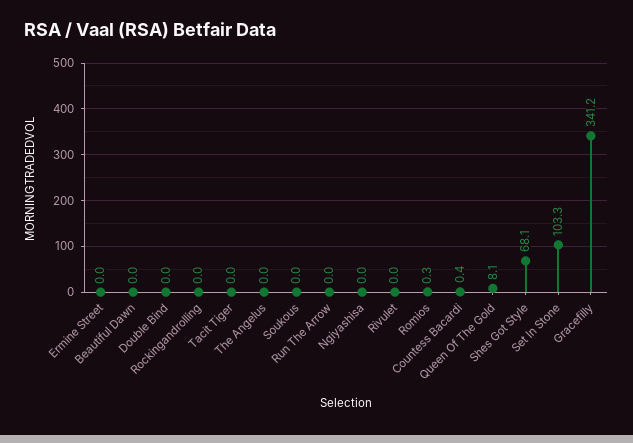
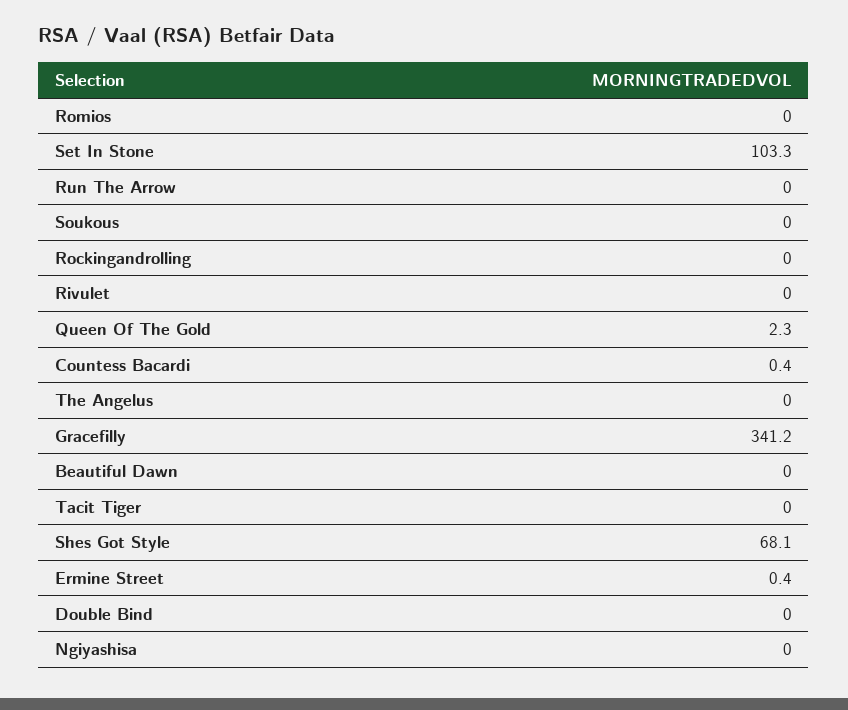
Ermine Street: 0 -> 0.4
Romios: 0.3 -> 0
Queen Of The Gold: 8.1 -> 2.3

